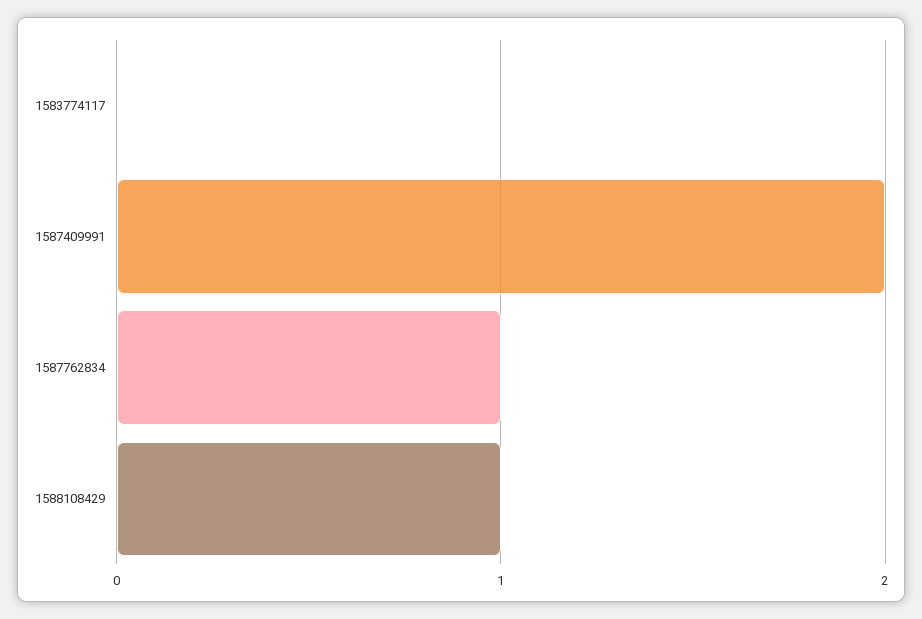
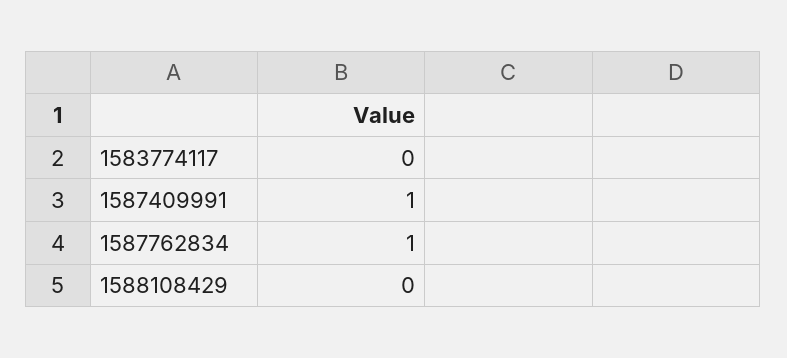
1587409991: 2 -> 1
1588108429: 1 -> 0

